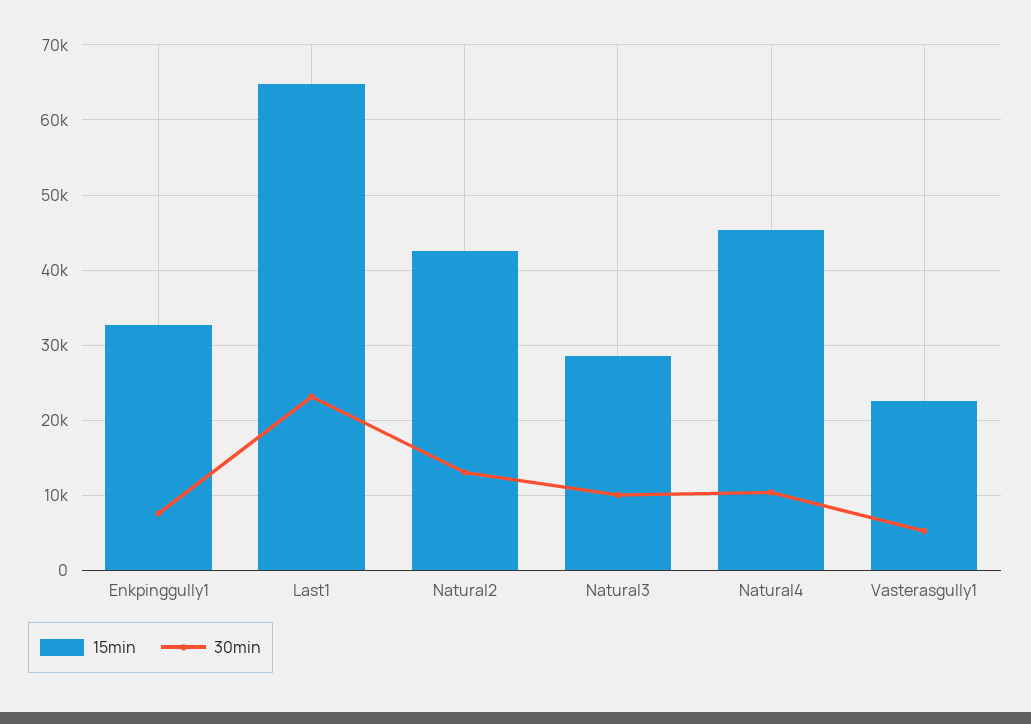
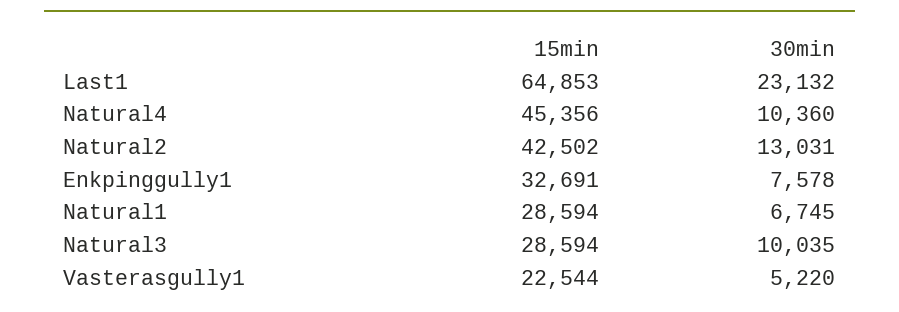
15min, Natural1: none -> 28594
30min, Natural1: none -> 6745

